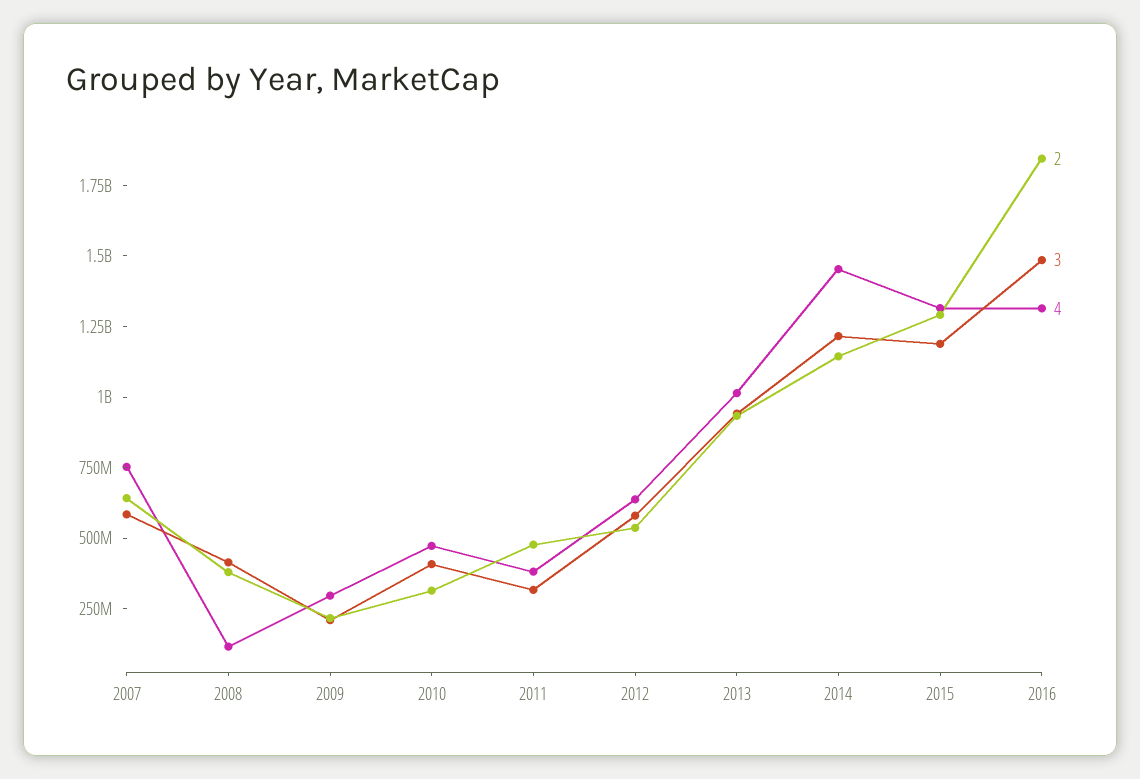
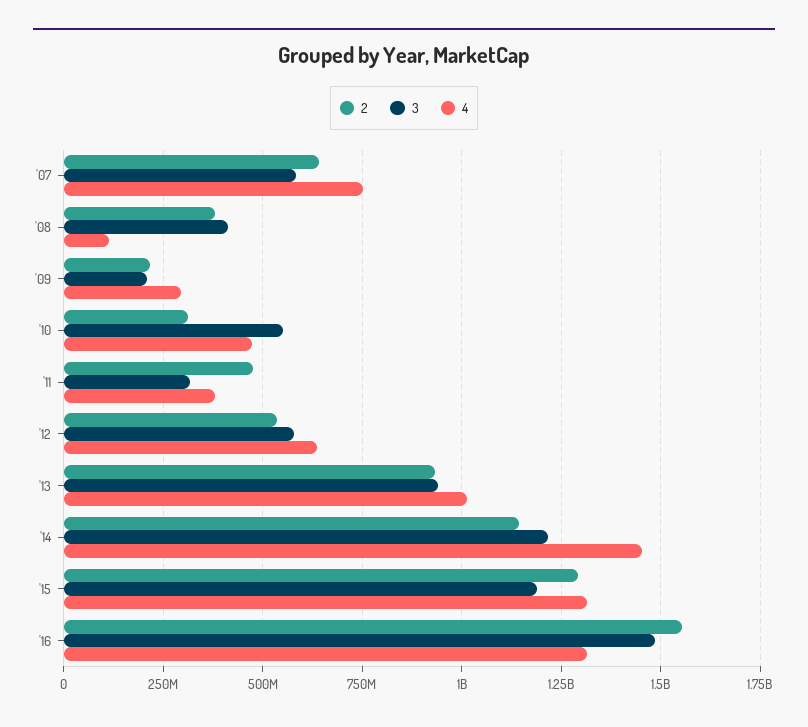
3, 2010: 400000000 -> 550000000
2, 2016: 1850000000 -> 1550000000

